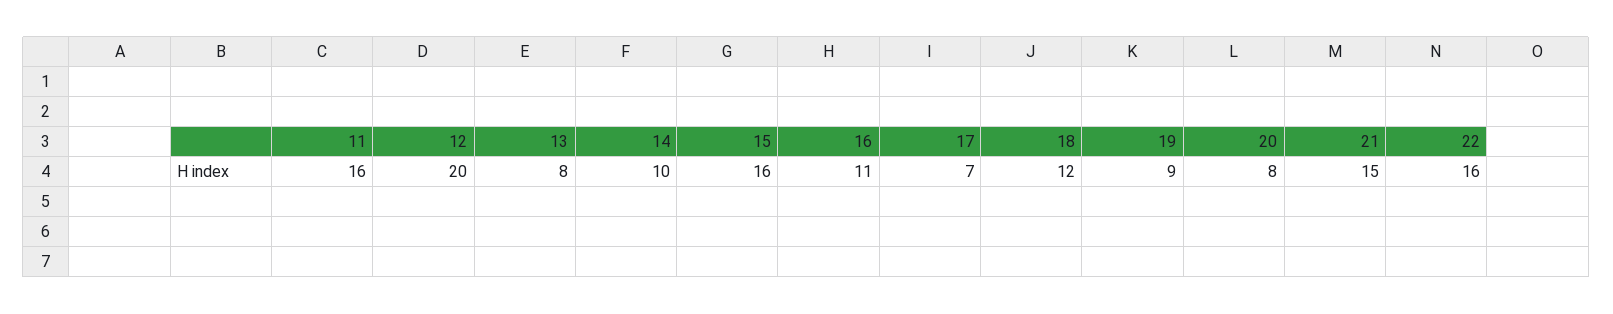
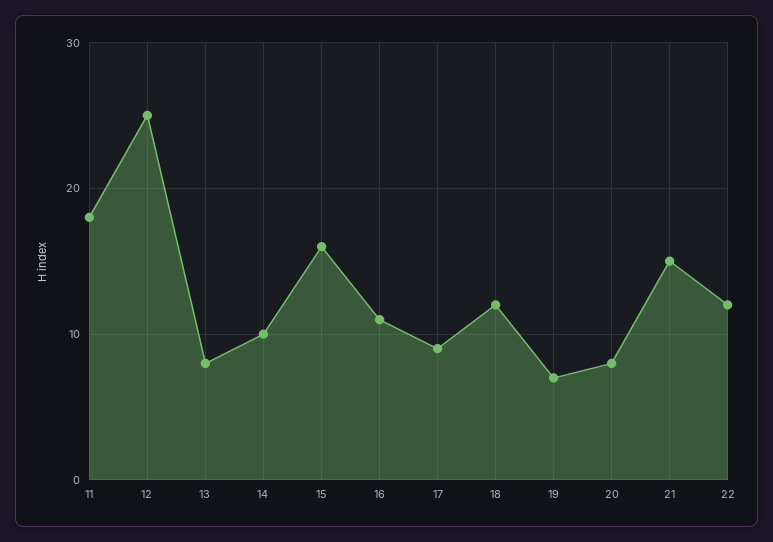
11: 16 -> 18
12: 20 -> 25
17: 7 -> 9
19: 9 -> 7
22: 16 -> 12

